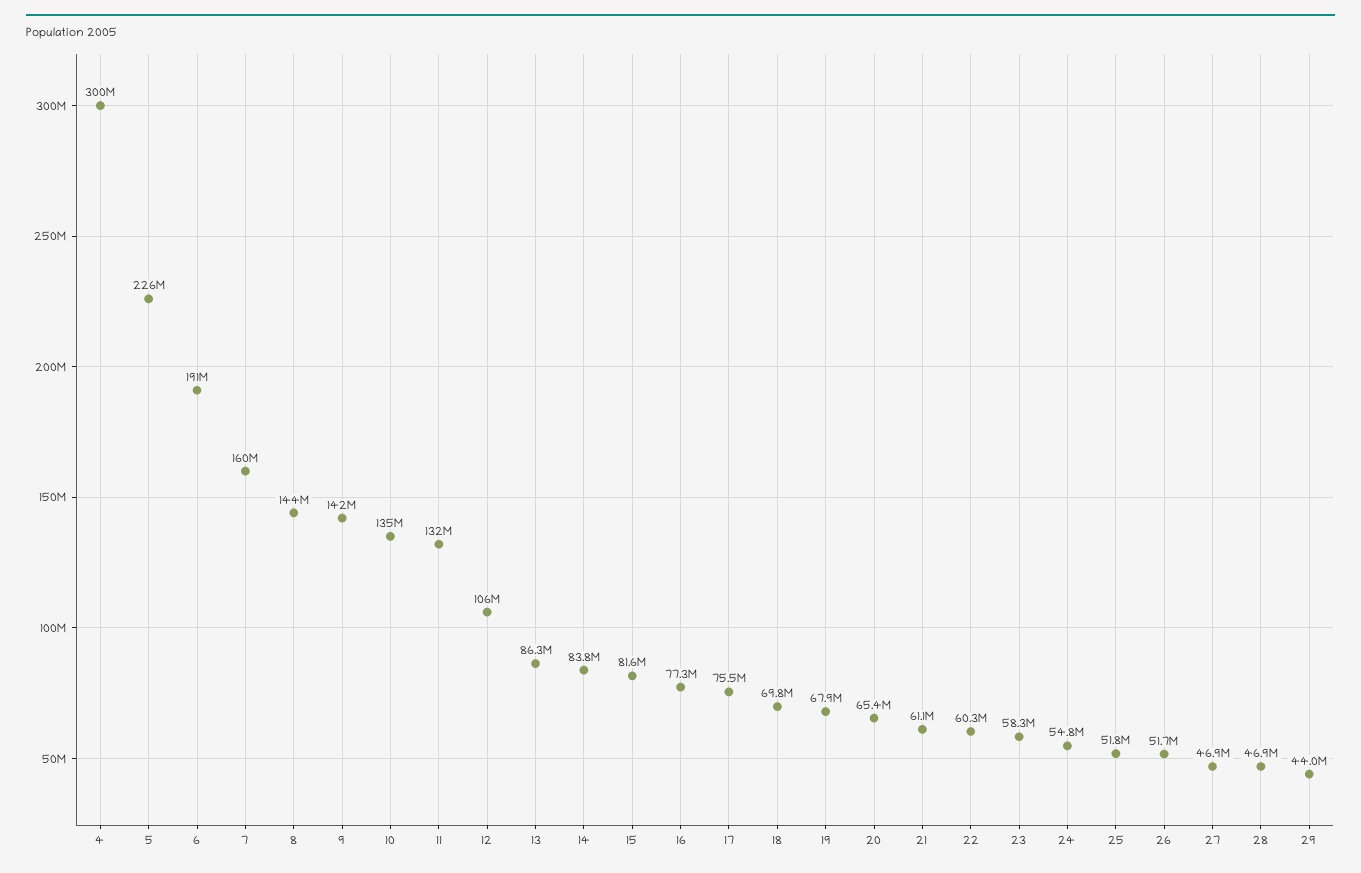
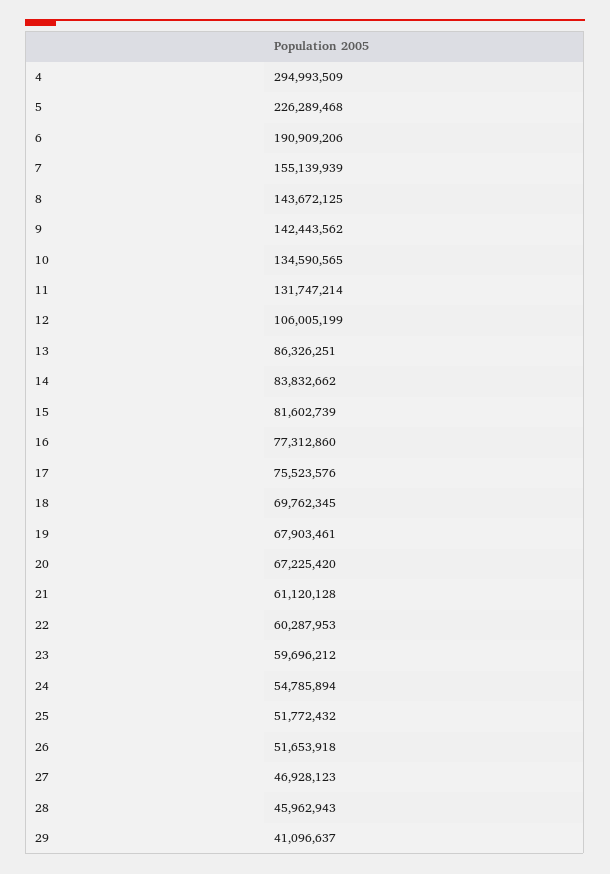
4: 300000000 -> 294993509
7: 160000000 -> 155139939
20: 65400000 -> 67225420
23: 58300000 -> 59696212
28: 46900000 -> 45962943
29: 44000000 -> 41096637

